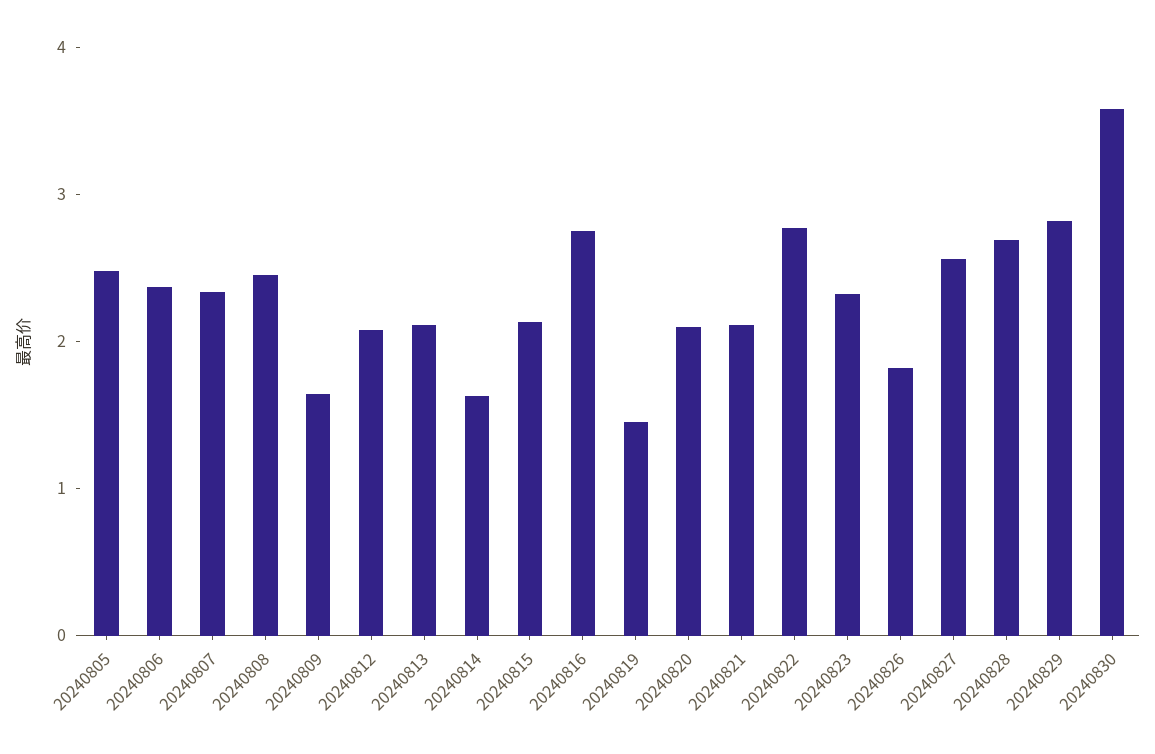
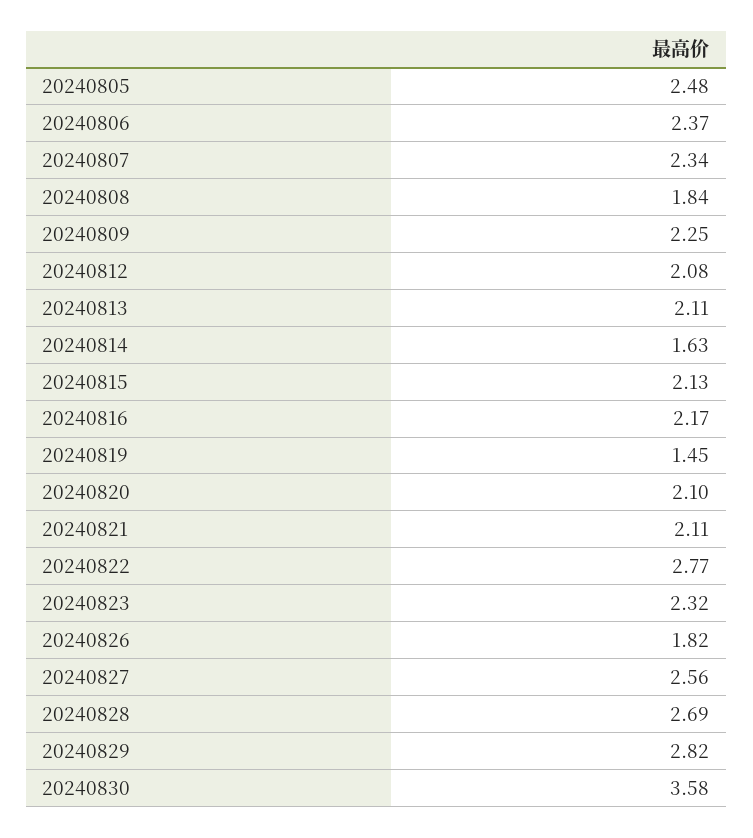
20240808: 2.4 -> 1.84
20240809: 1.6 -> 2.25
20240816: 2.8 -> 2.17

